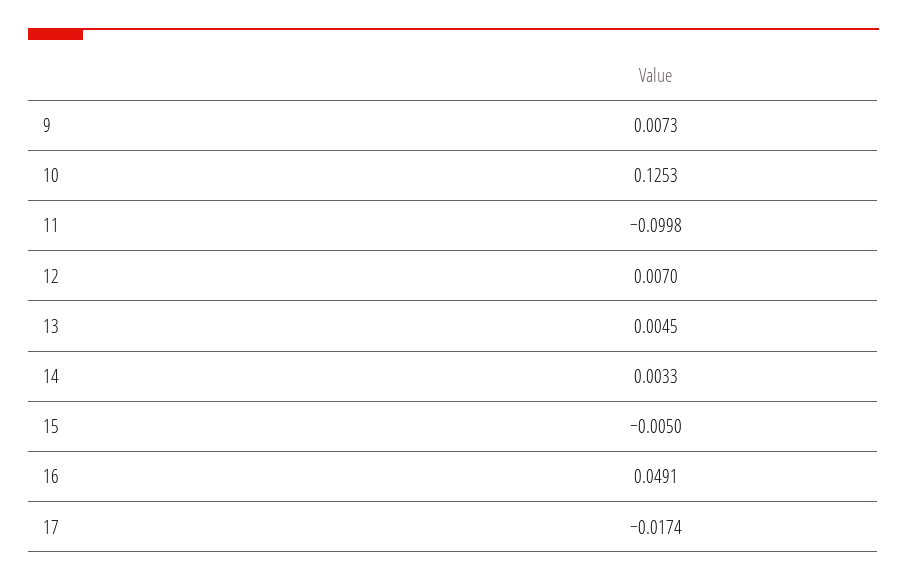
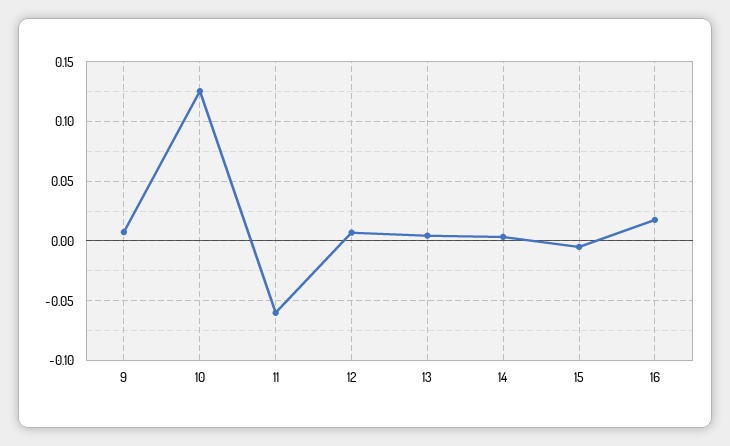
11: -0.0998 -> -0.06
16: 0.0491 -> 0.02
17: -0.0174 -> none

